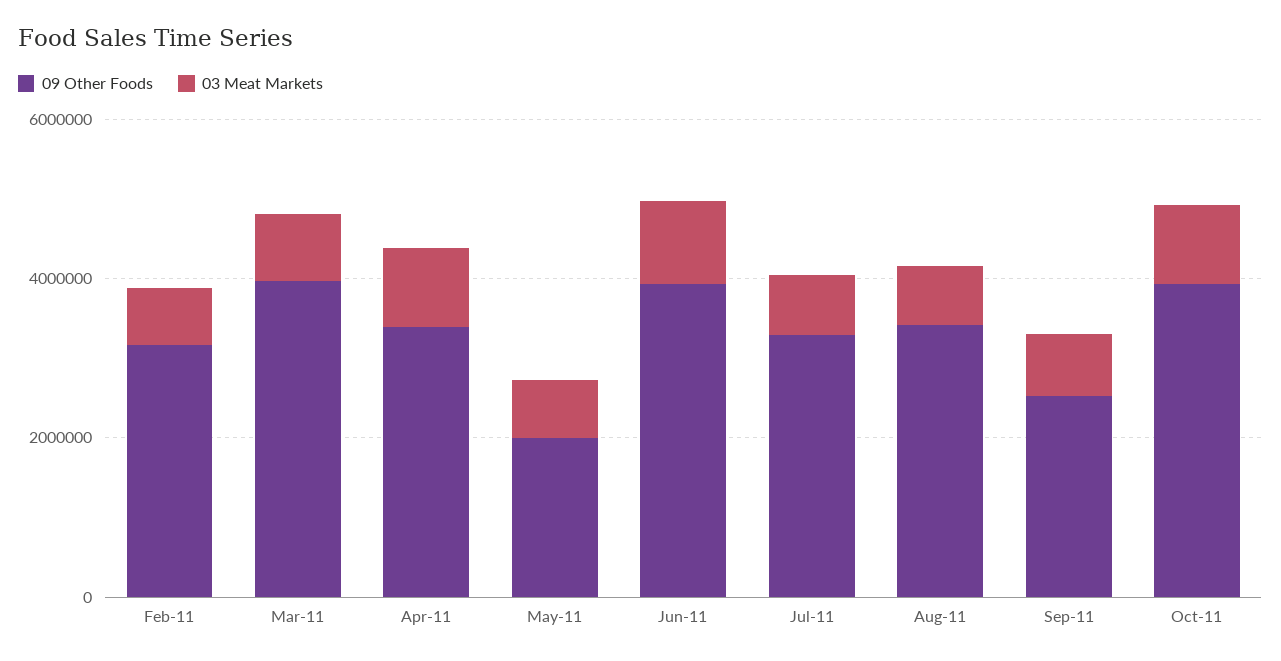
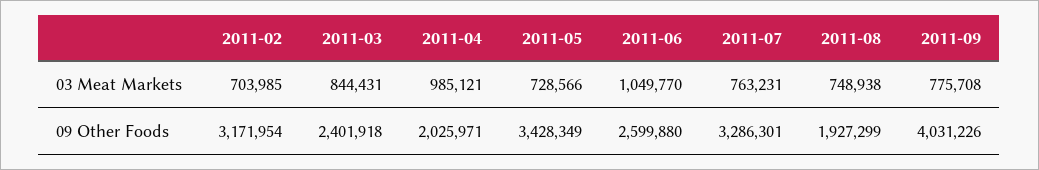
09 Other Foods, Mar-11: 4000000 -> 2401918
09 Other Foods, Apr-11: 3500000 -> 2025971
09 Other Foods, May-11: 2000000 -> 3428349
09 Other Foods, Jun-11: 4000000 -> 2599880
09 Other Foods, Aug-11: 3500000 -> 1927299
09 Other Foods, Sep-11: 2500000 -> 4031226
09 Other Foods, Oct-11: 4000000 -> none
03 Meat Markets, Oct-11: 1000000 -> none

